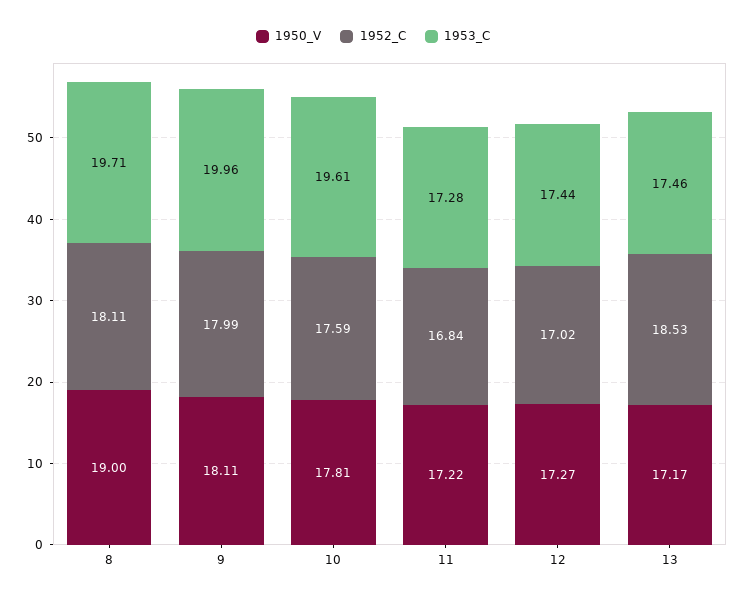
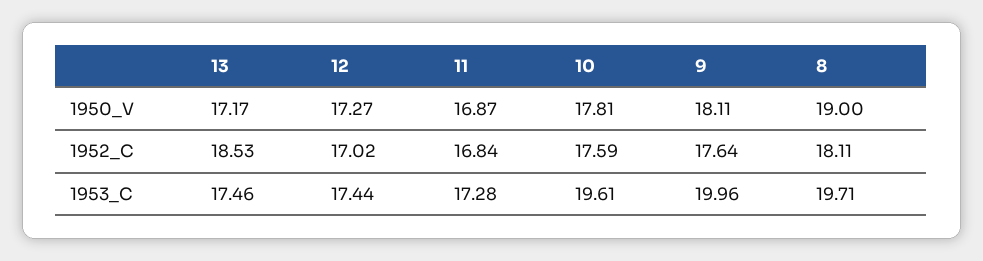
1952_C, 9: 17.99 -> 17.64
1950_V, 11: 17.22 -> 16.87

